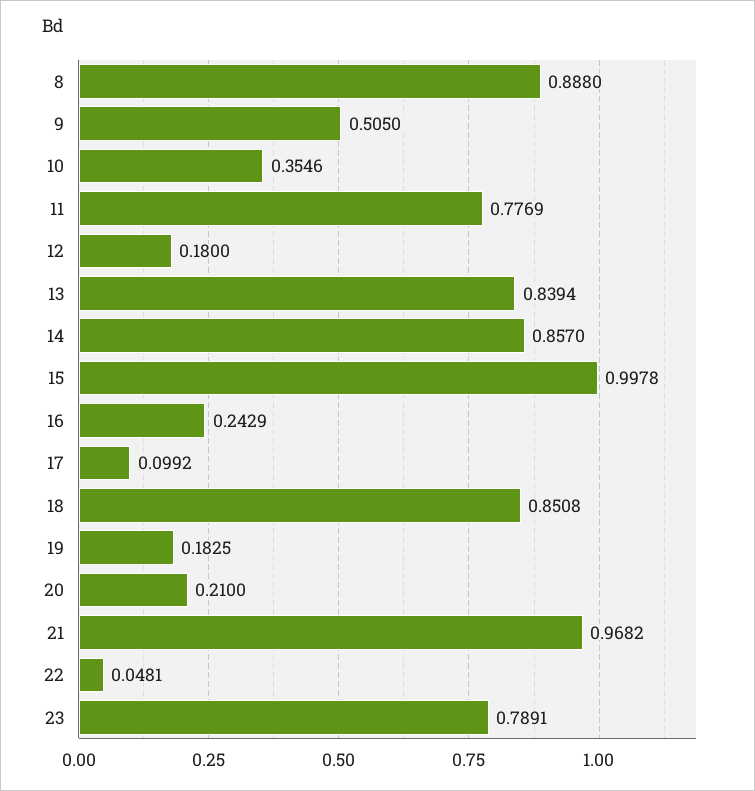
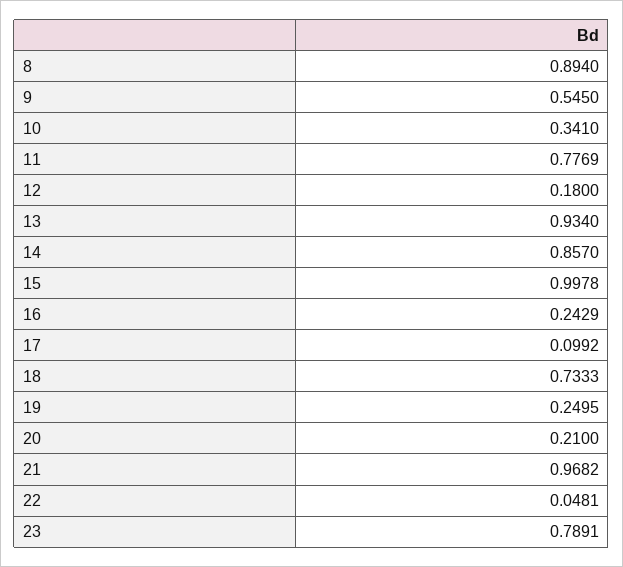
8: 0.888 -> 0.894
9: 0.505 -> 0.545
10: 0.3546 -> 0.341
13: 0.8394 -> 0.934
18: 0.8508 -> 0.7333
19: 0.1825 -> 0.2495

